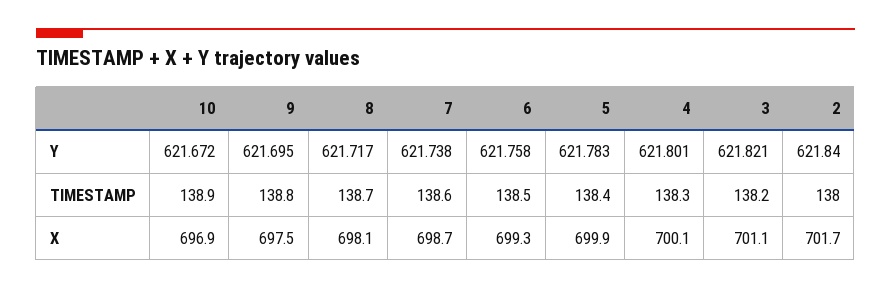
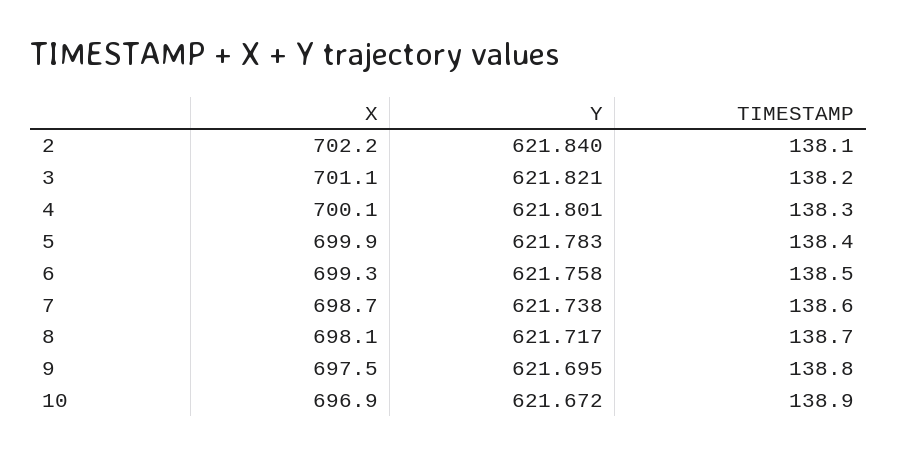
2, TIMESTAMP: 138 -> 138.1
2, X: 701.7 -> 702.2

